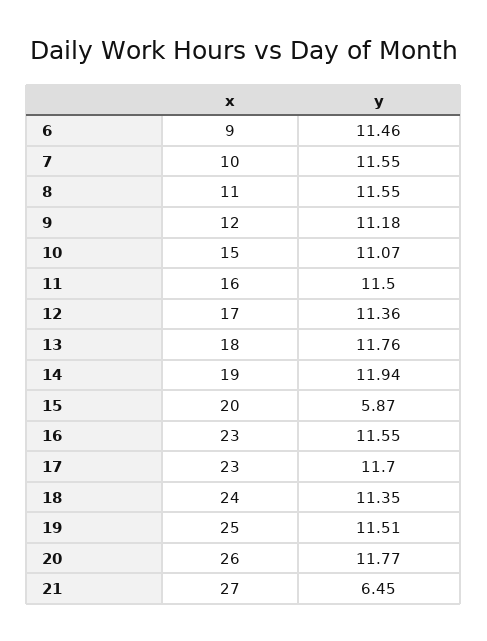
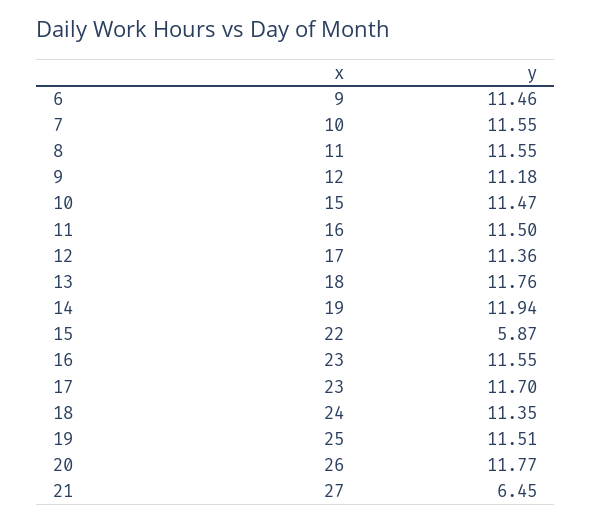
y, 10: 11.07 -> 11.47
x, 15: 20 -> 22

